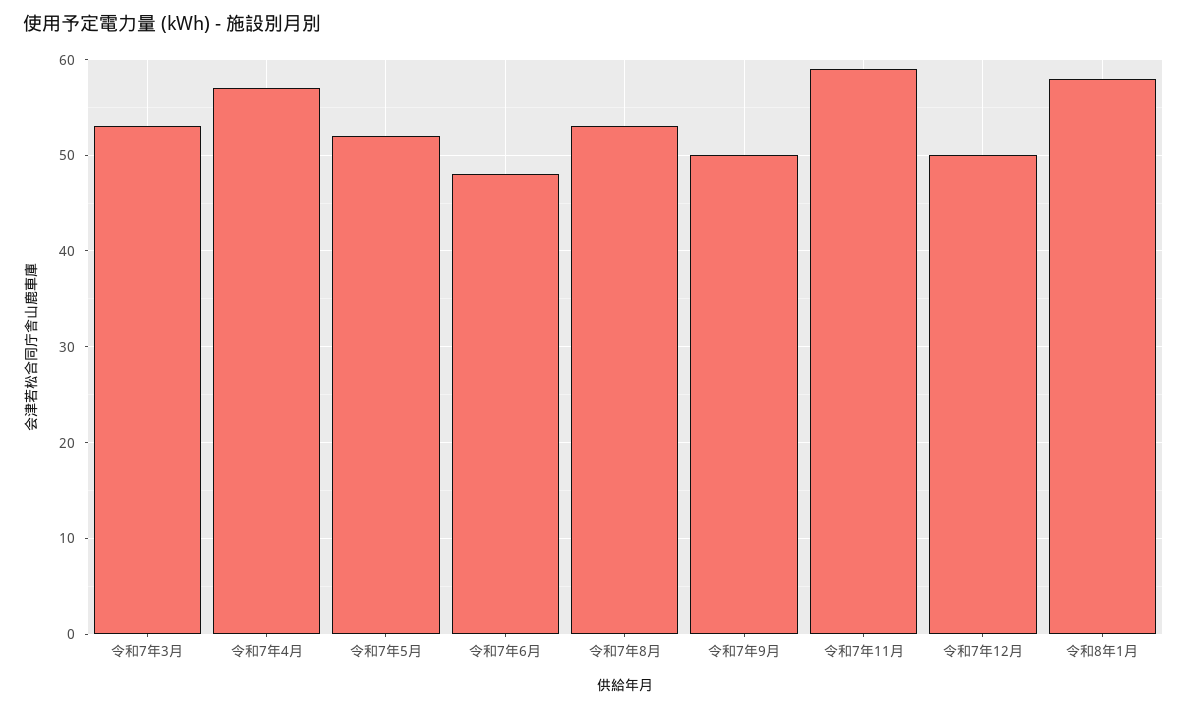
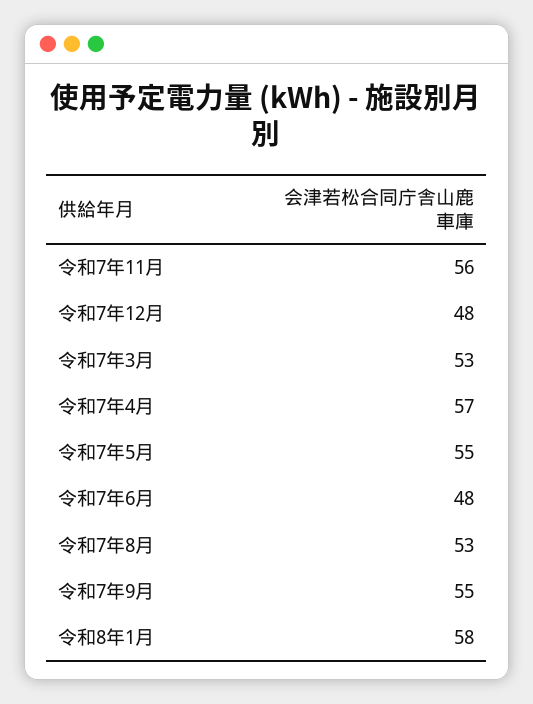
令和7年5月: 52 -> 55
令和7年9月: 50 -> 55
令和7年11月: 59 -> 56
令和7年12月: 50 -> 48

